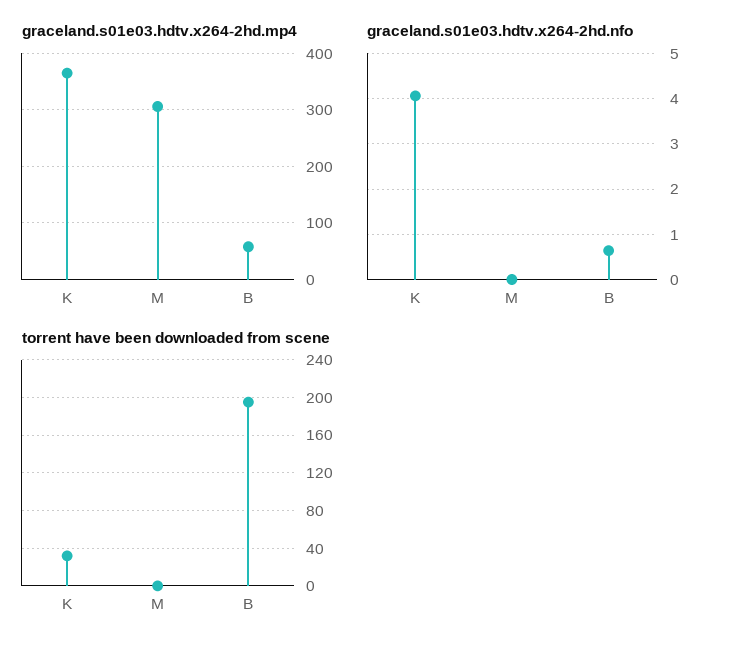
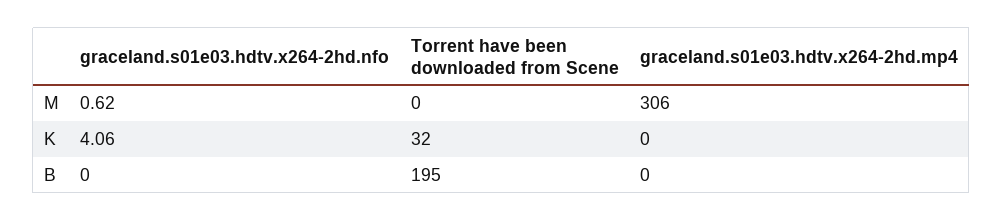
graceland.s01e03.hdtv.x264-2hd.mp4, K: 360 -> 0
graceland.s01e03.hdtv.x264-2hd.mp4, B: 60 -> 0
graceland.s01e03.hdtv.x264-2hd.nfo, M: 0 -> 0.62
graceland.s01e03.hdtv.x264-2hd.nfo, B: 0.6 -> 0

